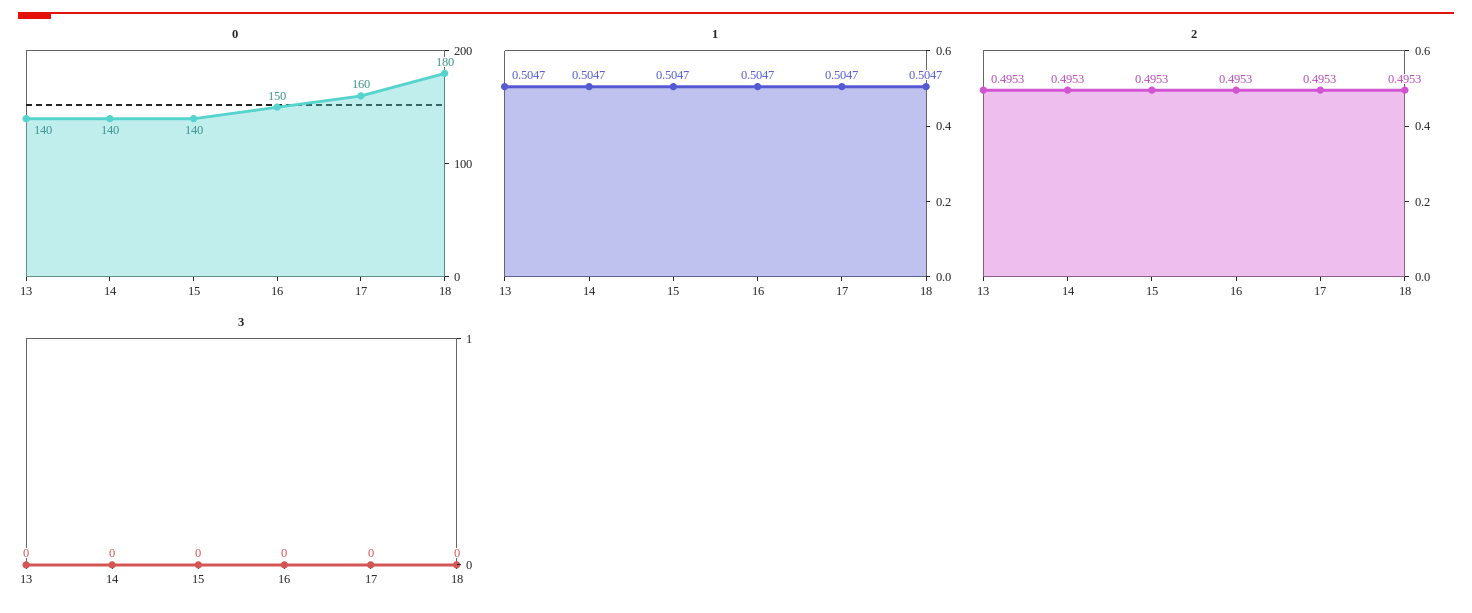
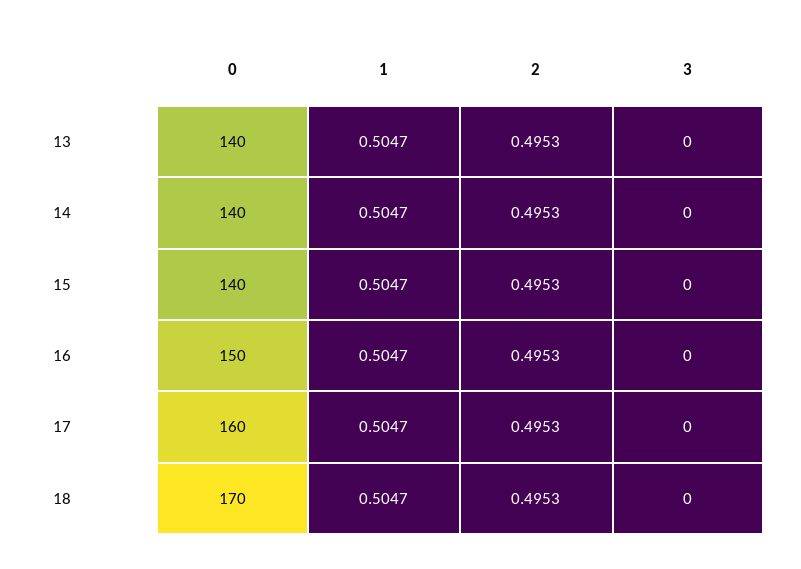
0, 18: 180 -> 170

